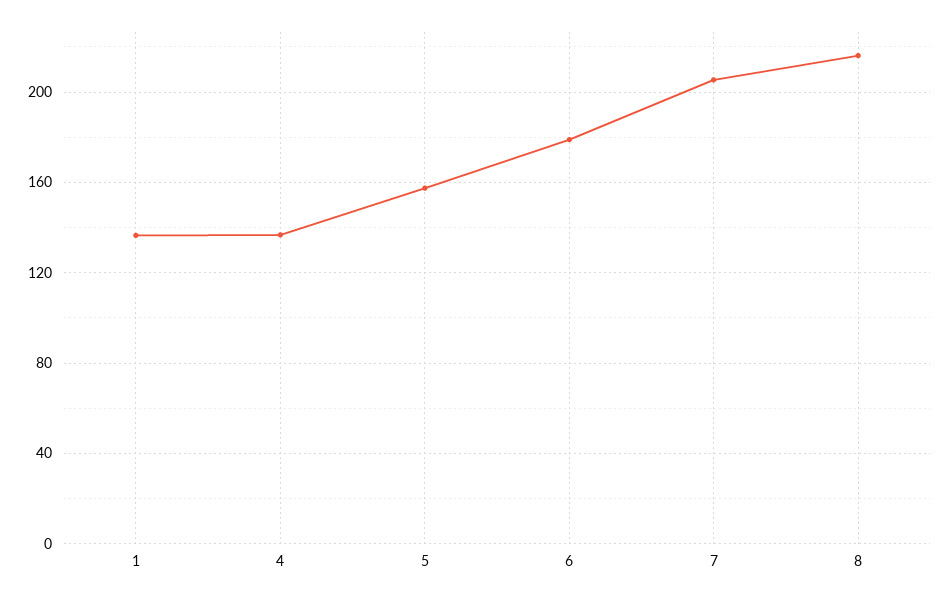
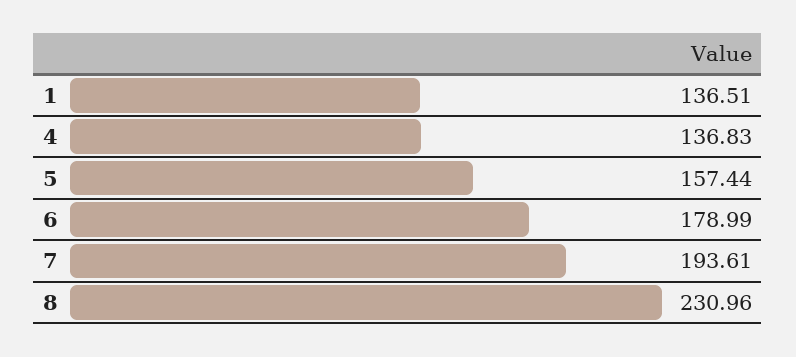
7: 205 -> 193.61
8: 215 -> 230.96

